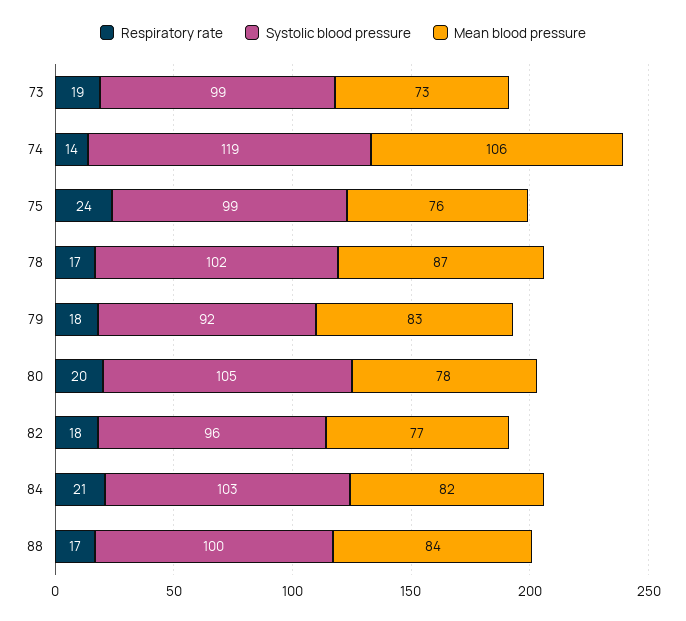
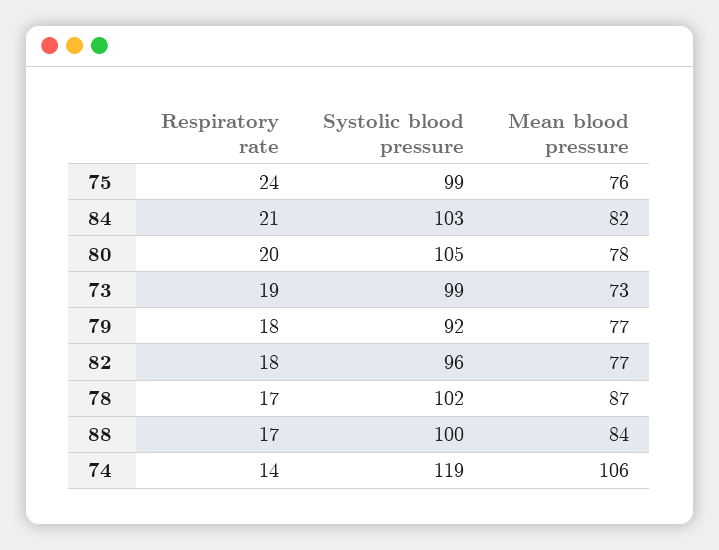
Mean blood pressure, 79: 83 -> 77

